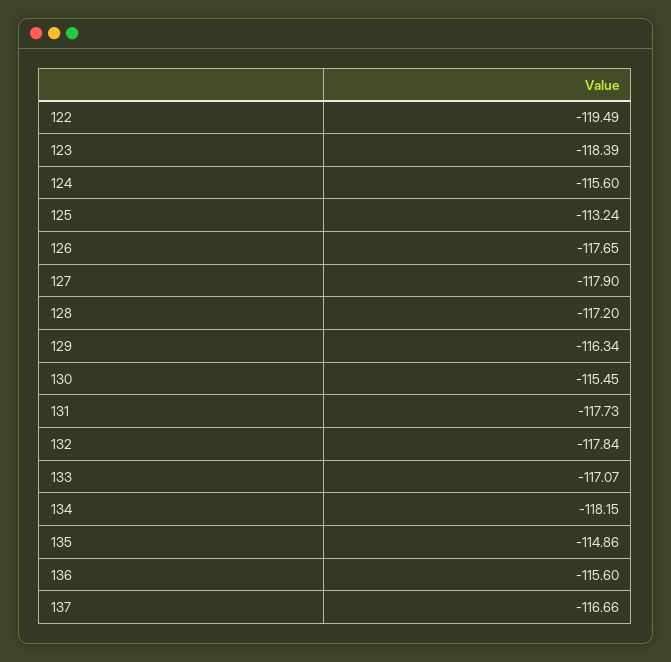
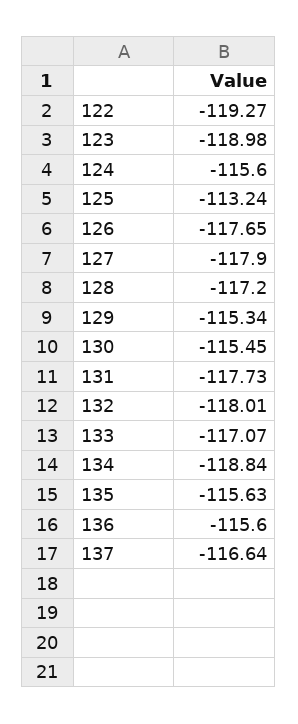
122: -119.49 -> -119.27
123: -118.39 -> -118.98
129: -116.34 -> -115.34
132: -117.84 -> -118.01
134: -118.15 -> -118.84
135: -114.86 -> -115.63
137: -116.66 -> -116.64

